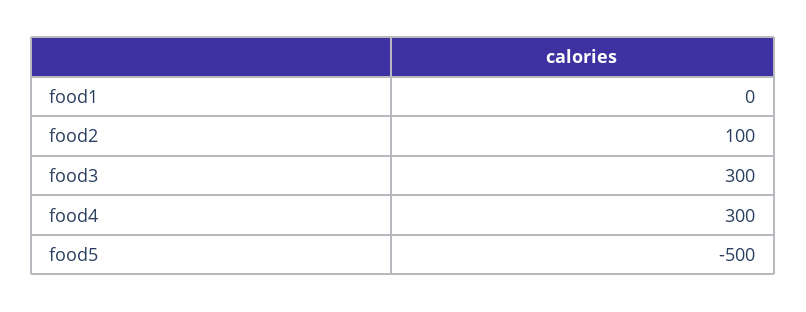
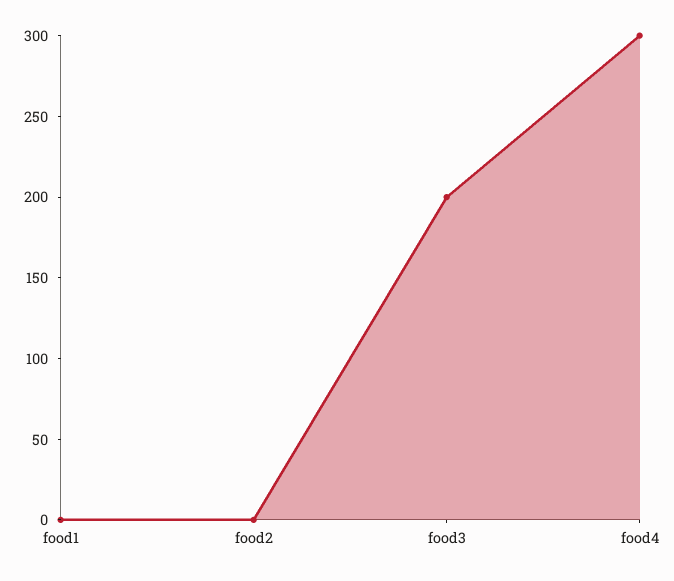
food2: 100 -> 0
food3: 300 -> 200
food5: -500 -> none

